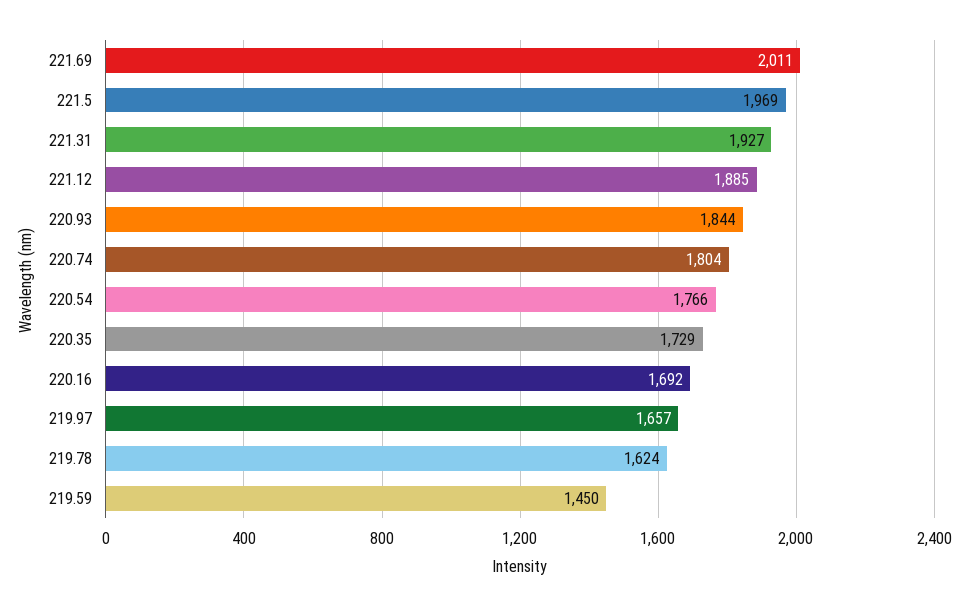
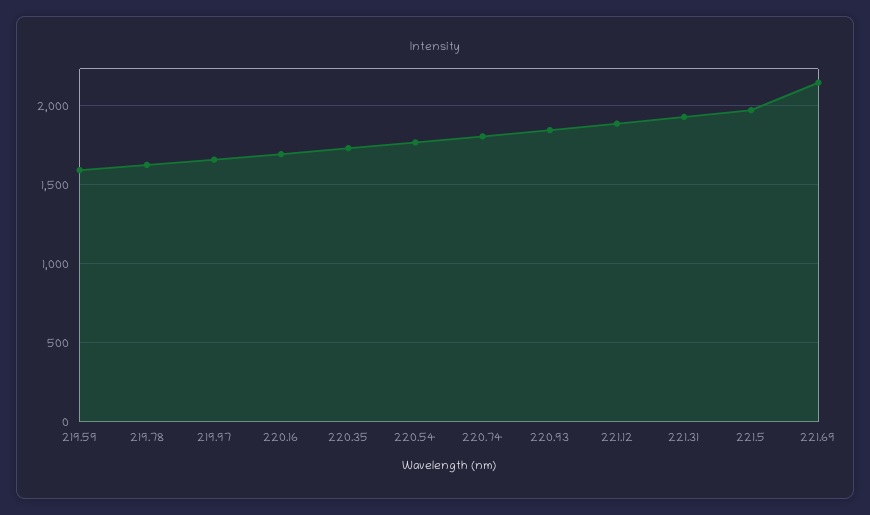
221.69: 2011 -> 2150
219.59: 1450 -> 1600

